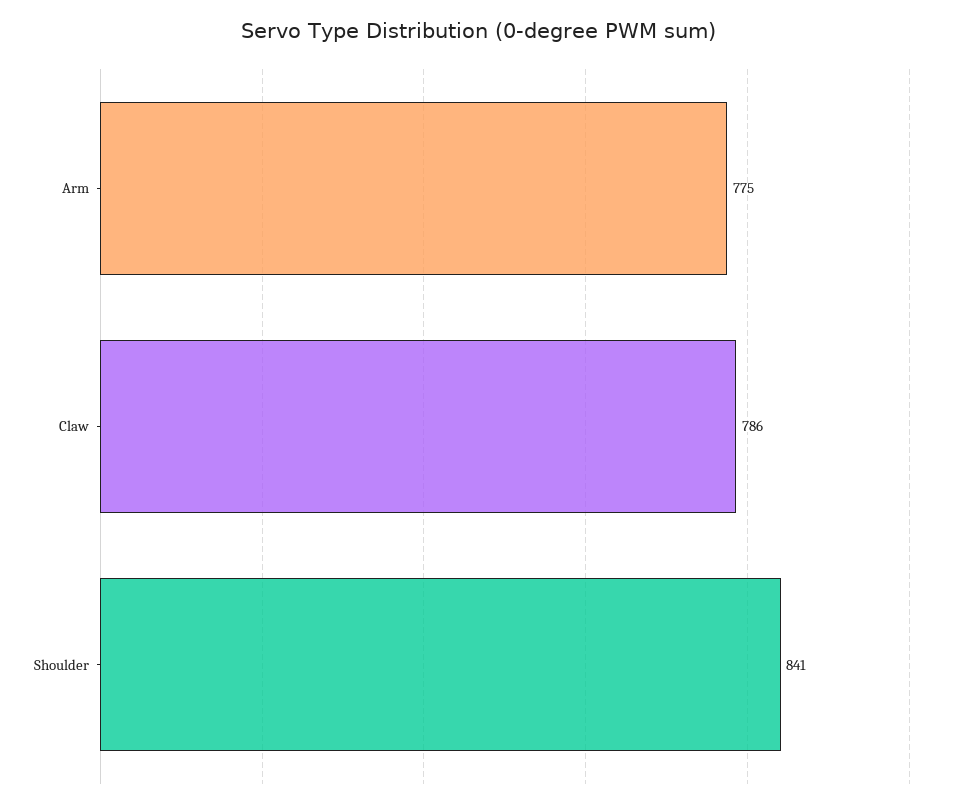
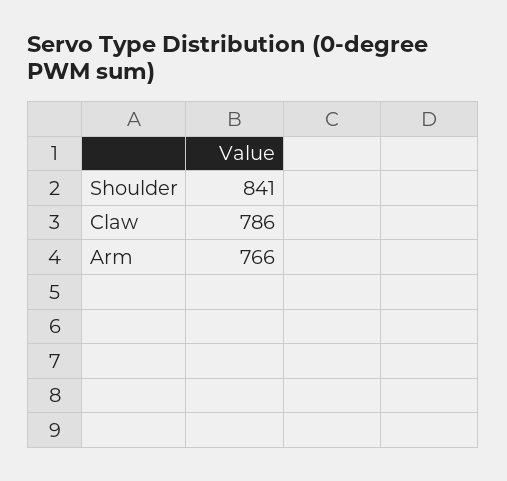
Arm: 775 -> 766

